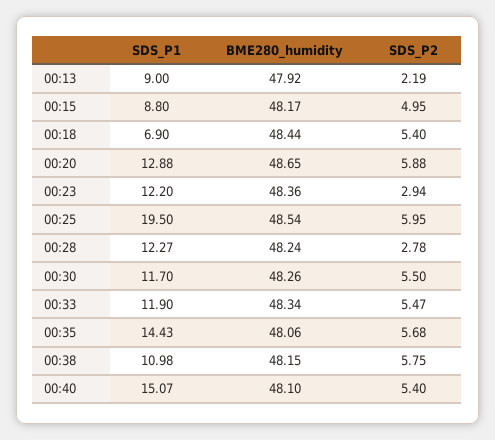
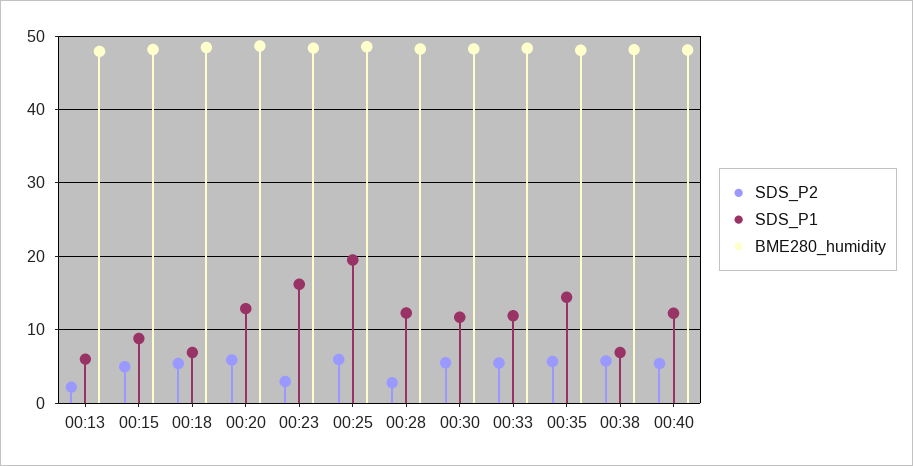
SDS_P1, 00:13: 9 -> 6
SDS_P1, 00:23: 12.2 -> 16
SDS_P1, 00:38: 10.98 -> 7
SDS_P1, 00:40: 15.07 -> 12

